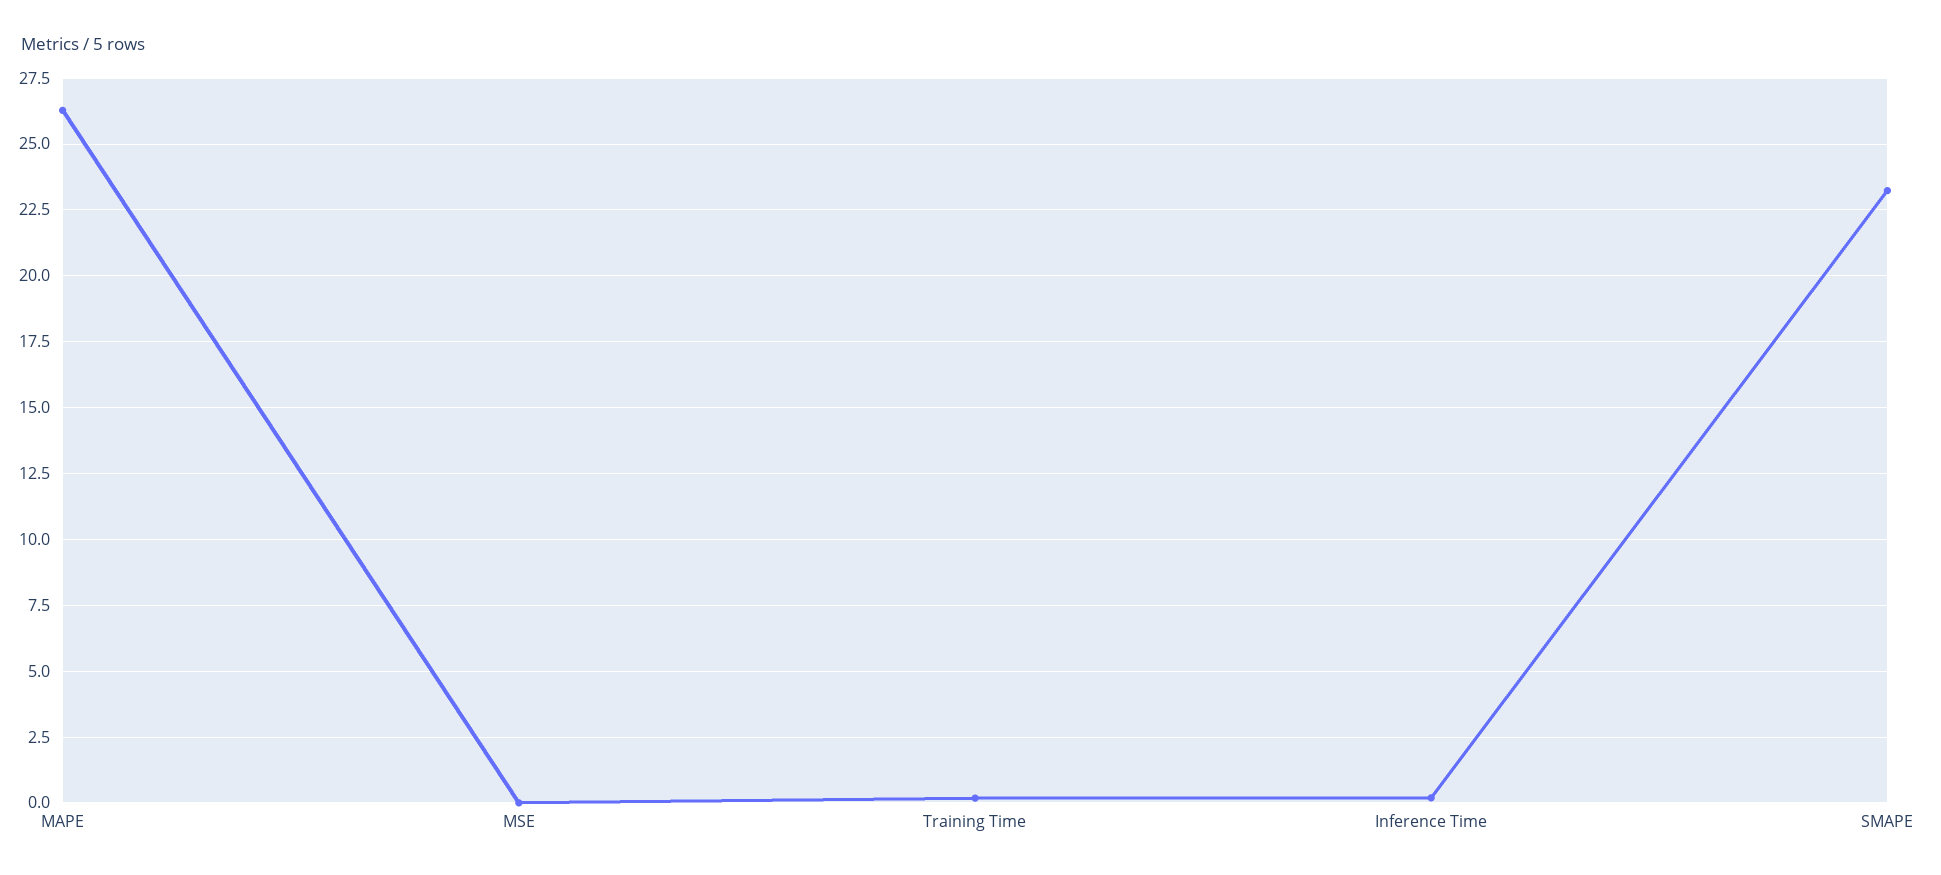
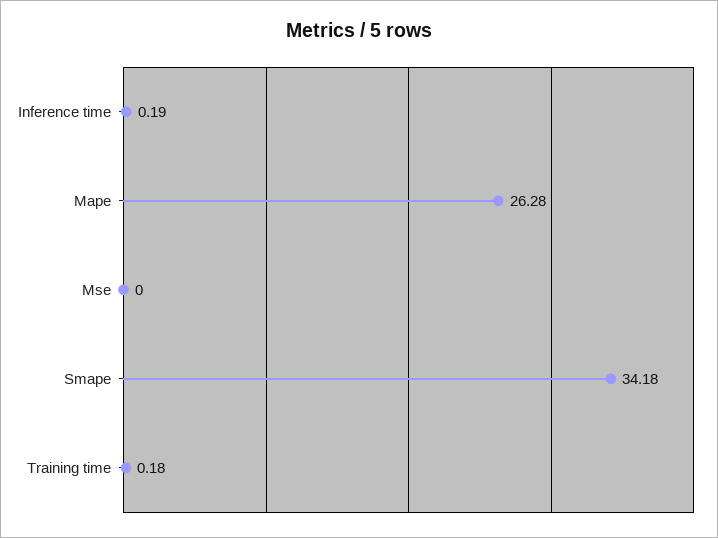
SMAPE: 23.25 -> 34.18

